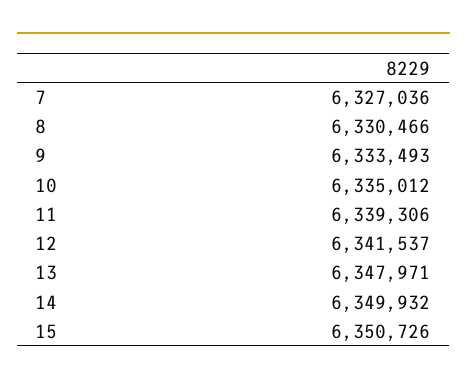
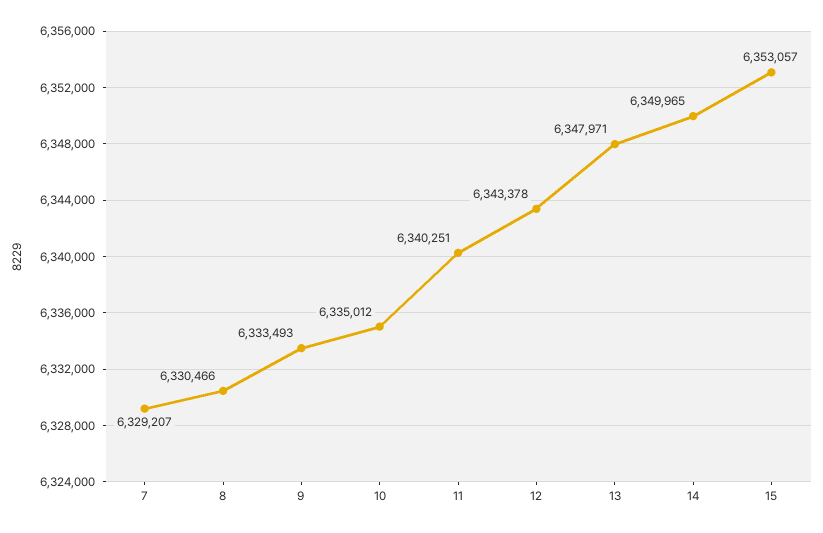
7: 6327036 -> 6329207
11: 6339306 -> 6340251
12: 6341537 -> 6343378
14: 6349932 -> 6349965
15: 6350726 -> 6353057

